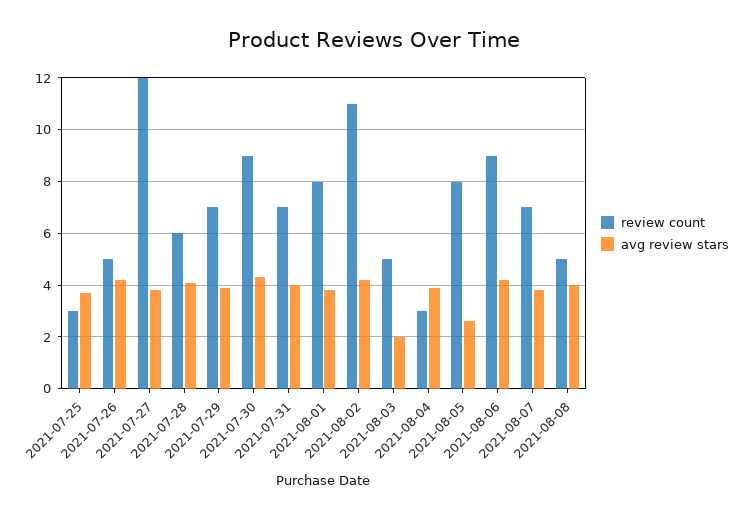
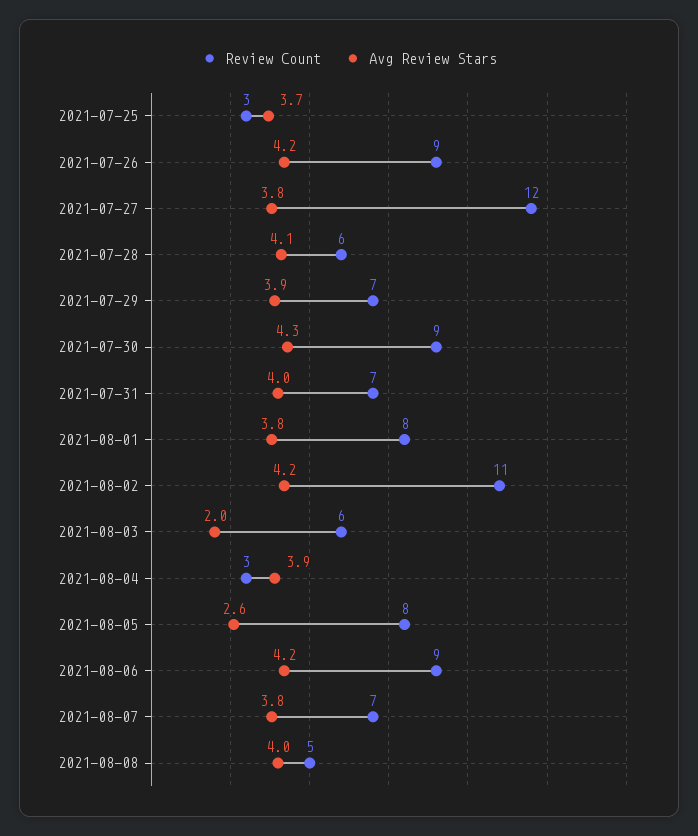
review count, 2021-07-26: 5 -> 9
review count, 2021-08-03: 5 -> 6

